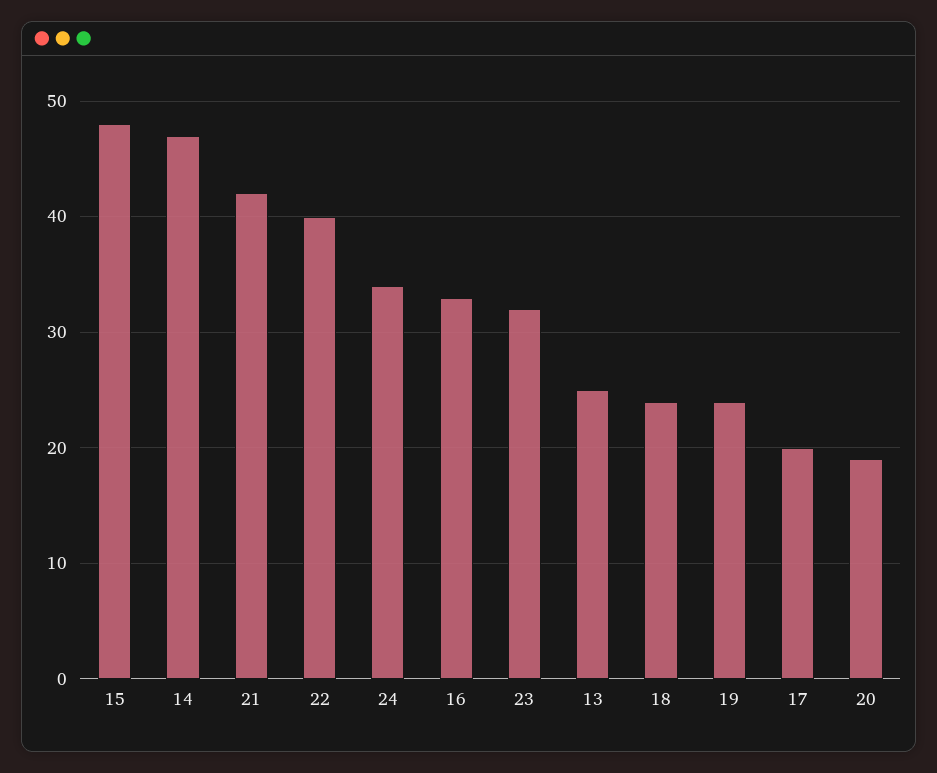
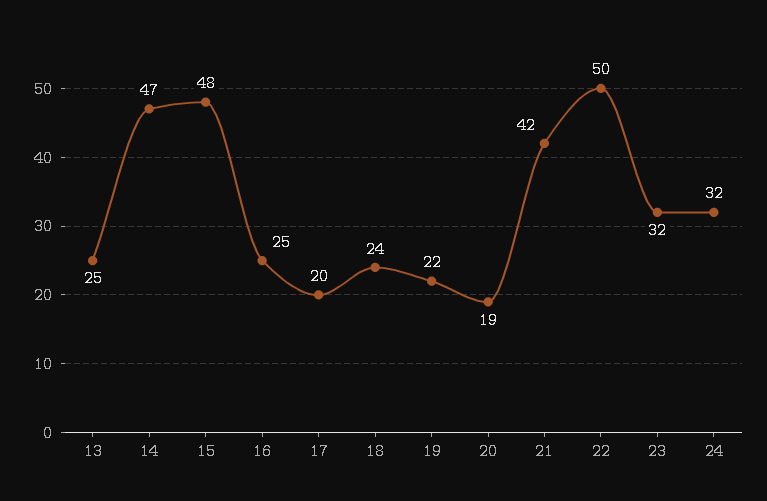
22: 40 -> 50
24: 34 -> 32
16: 33 -> 25
19: 24 -> 22

